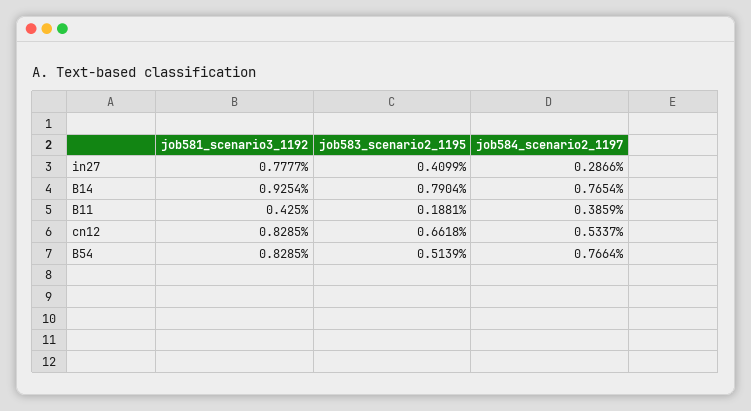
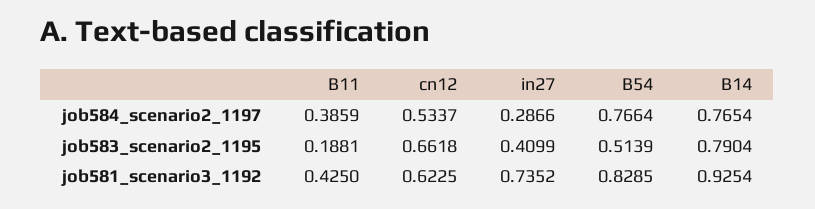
job581_scenario3_1192, in27: 0.7777 -> 0.7352
job581_scenario3_1192, cn12: 0.8285 -> 0.6225

